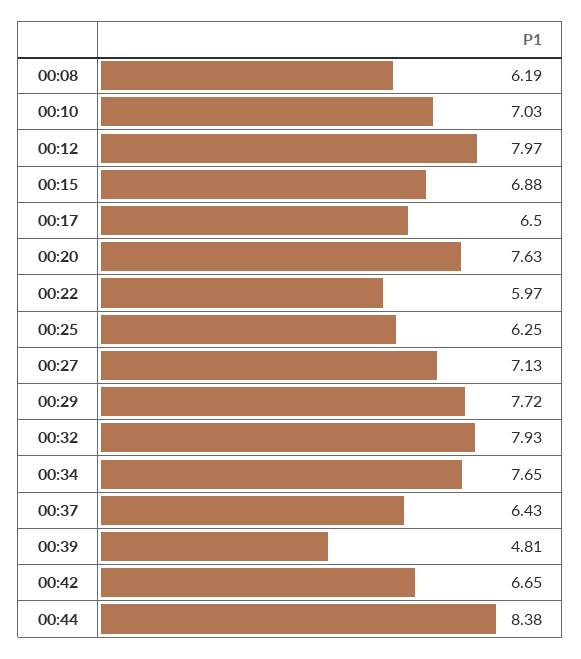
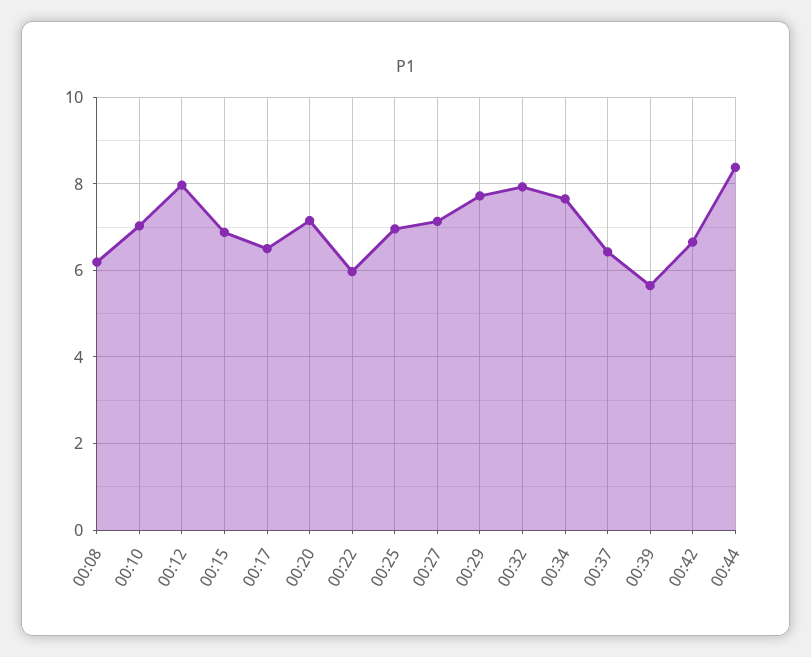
00:20: 7.63 -> 7.2
00:25: 6.25 -> 7
00:39: 4.81 -> 5.6

